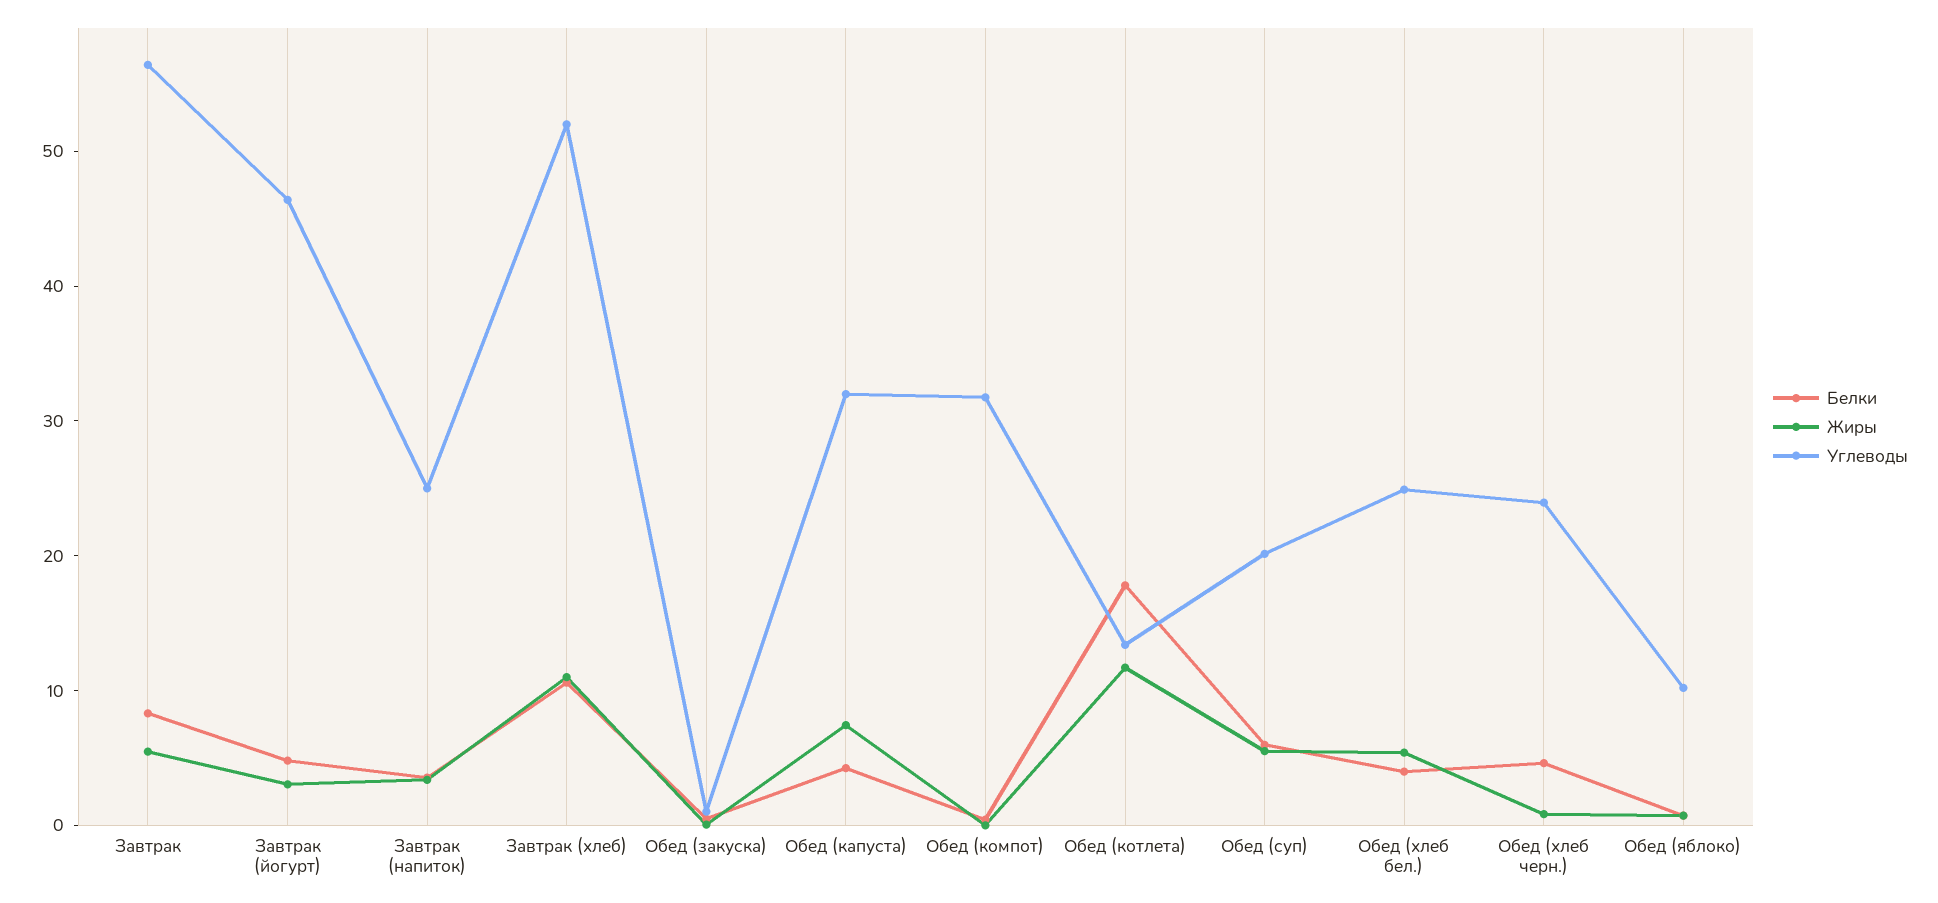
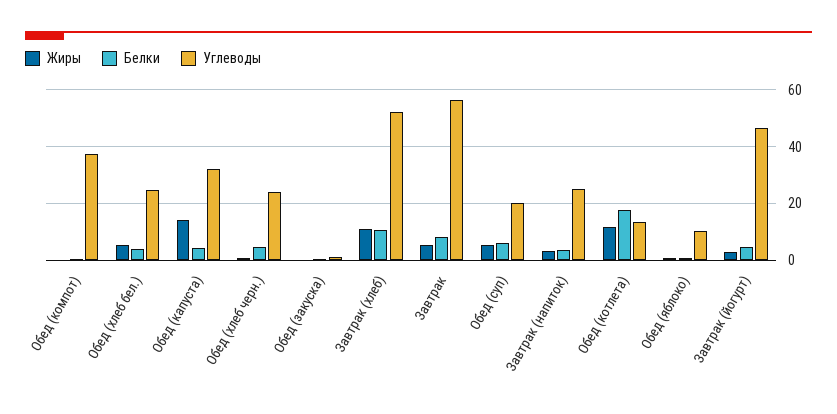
Жиры, Обед (капуста): 8 -> 15
Углеводы, Обед (компот): 32 -> 37.5

